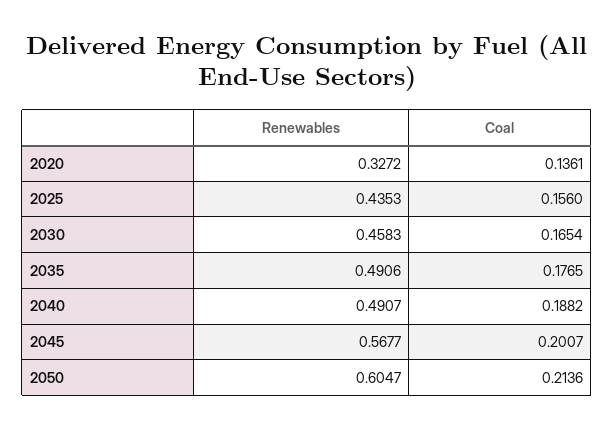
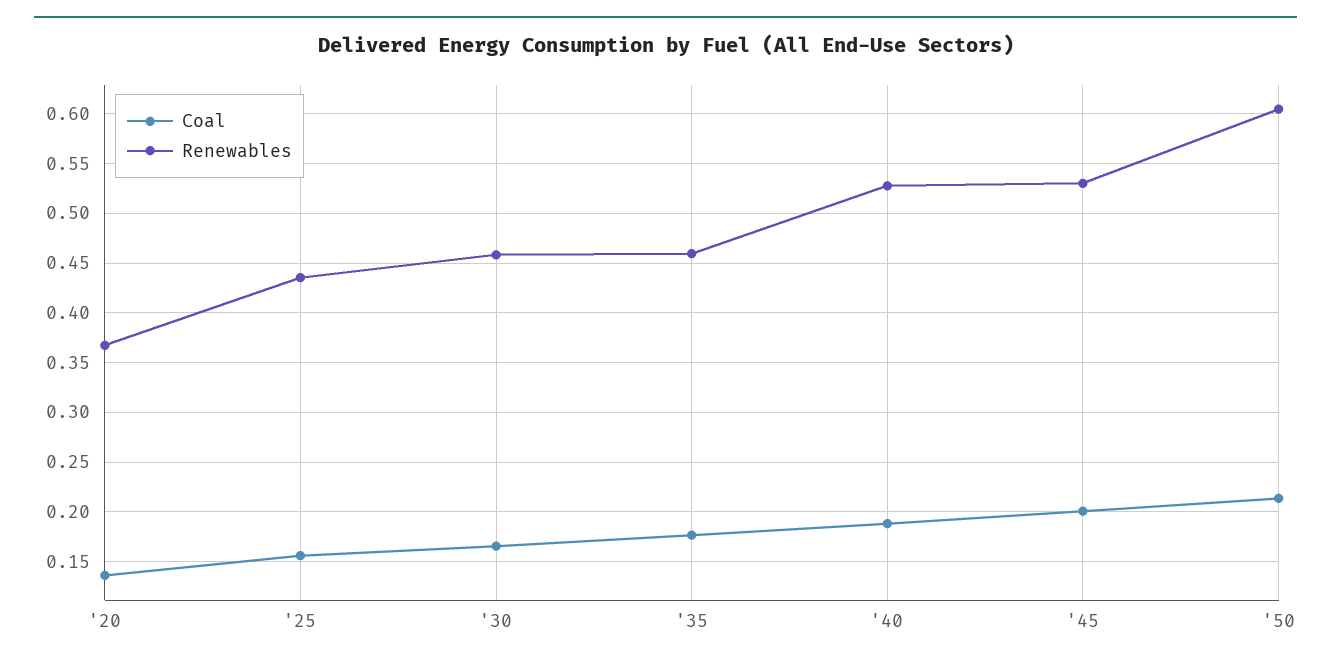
Renewables, 2020: 0.3272 -> 0.37
Renewables, 2035: 0.4906 -> 0.46
Renewables, 2040: 0.4907 -> 0.53
Renewables, 2045: 0.5677 -> 0.53

